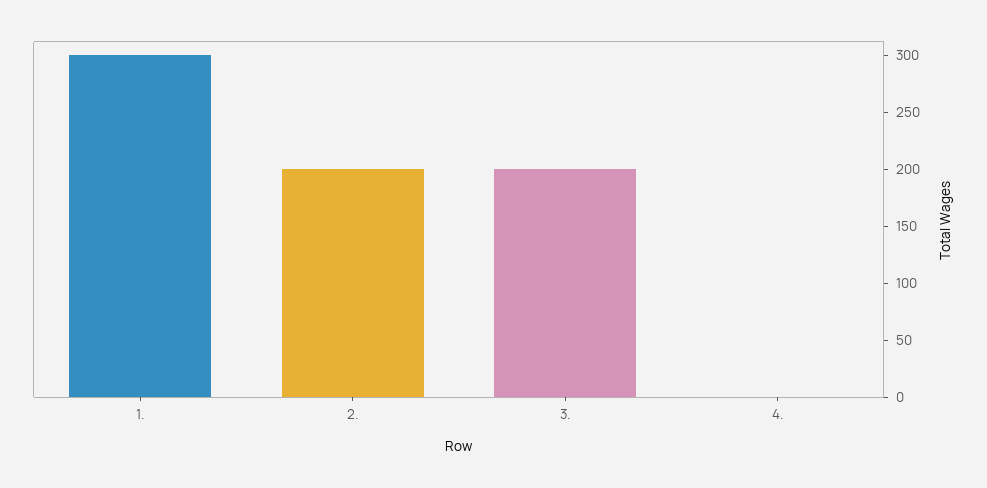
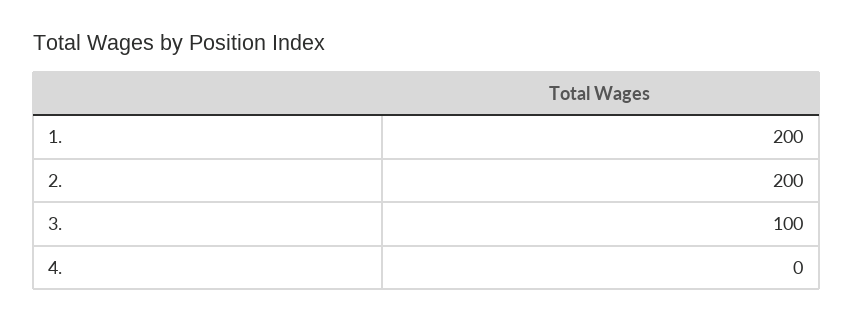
1.: 300 -> 200
3.: 200 -> 100

